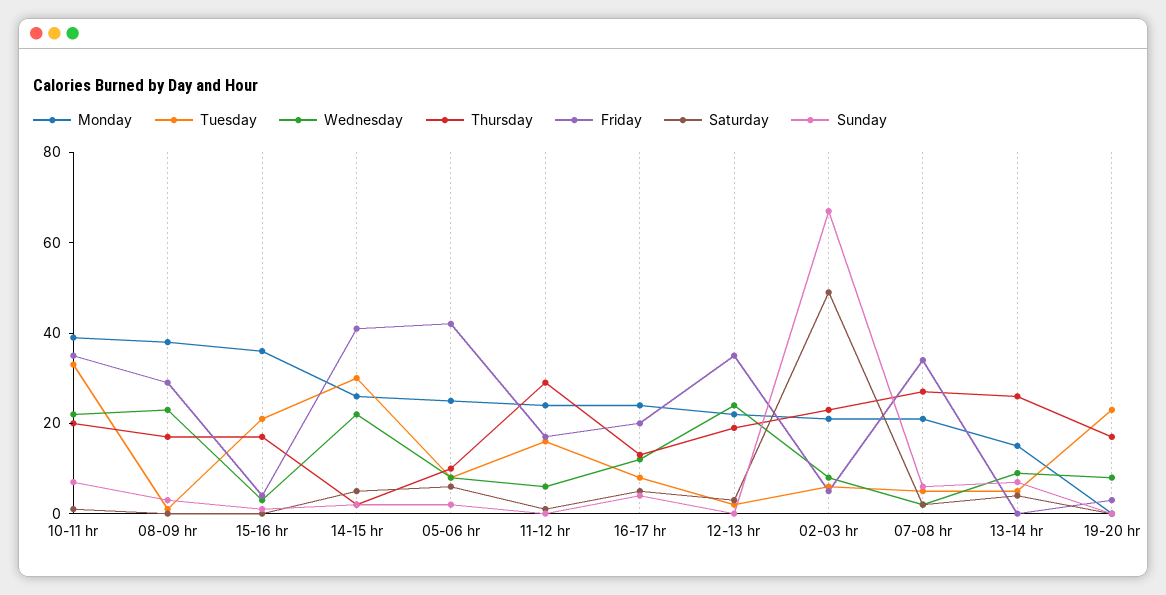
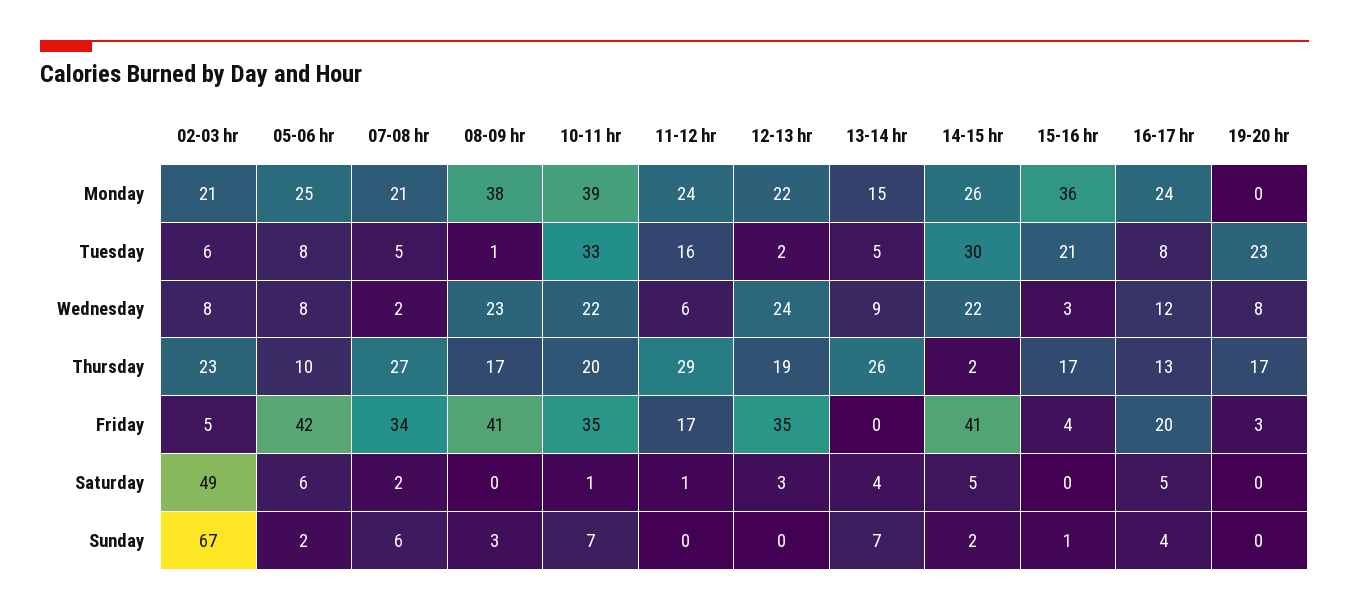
Friday, 08-09 hr: 30 -> 41

